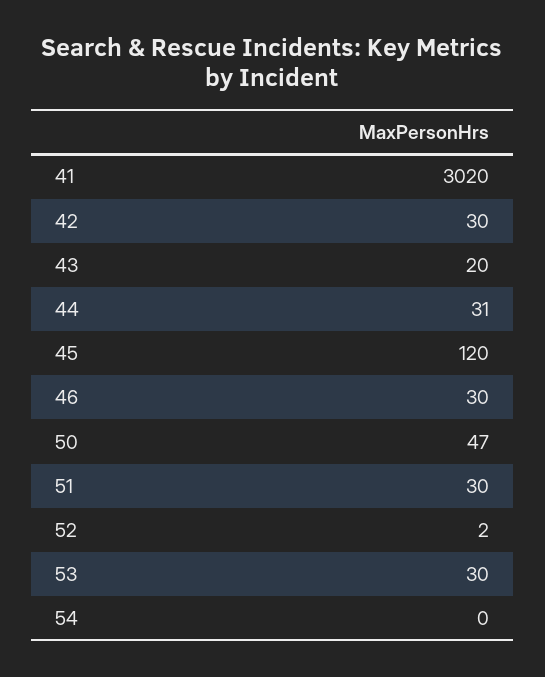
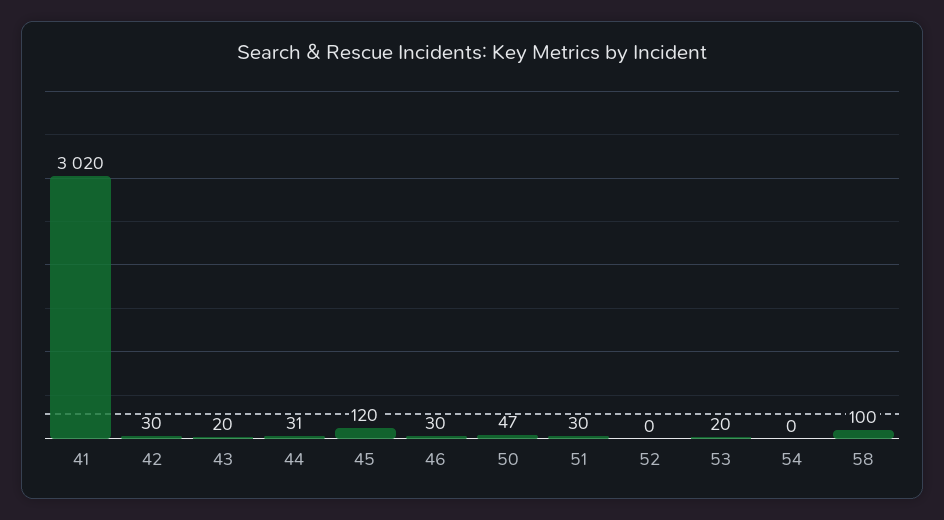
52: 2 -> 0
53: 30 -> 20
58: none -> 100

